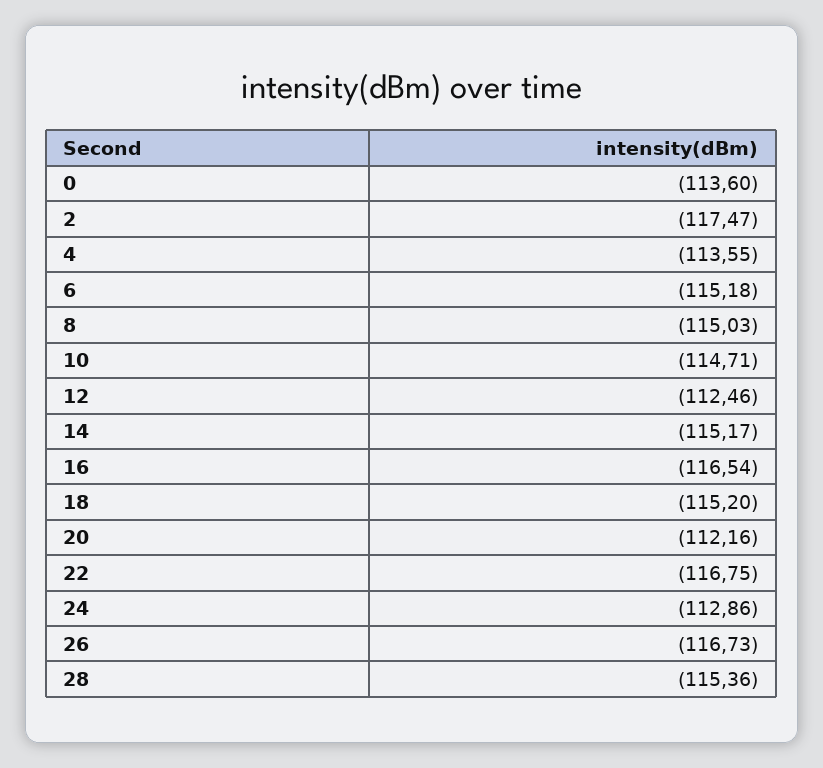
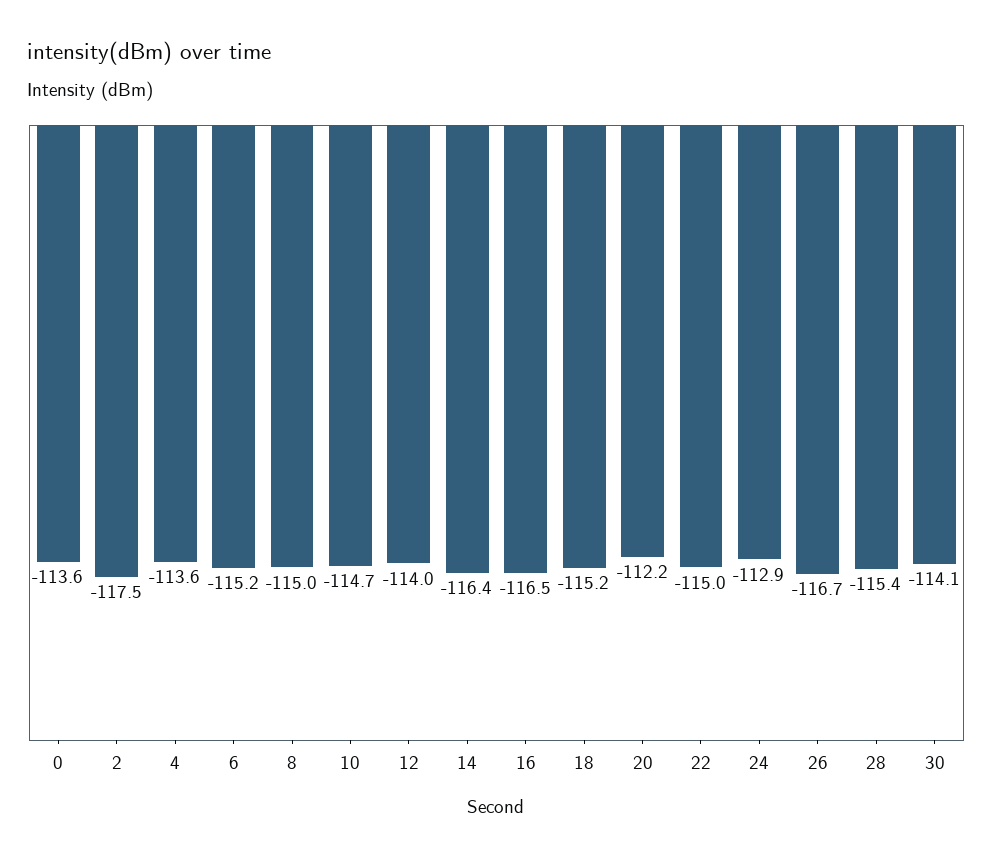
12: -112.46 -> -114
14: -115.17 -> -116.4
22: -116.75 -> -115
30: none -> -114.1

